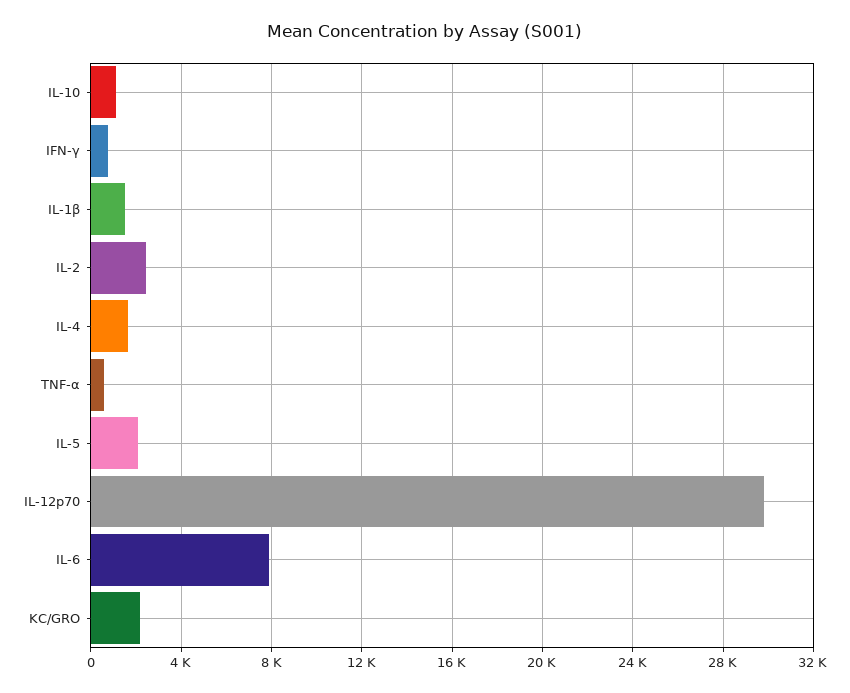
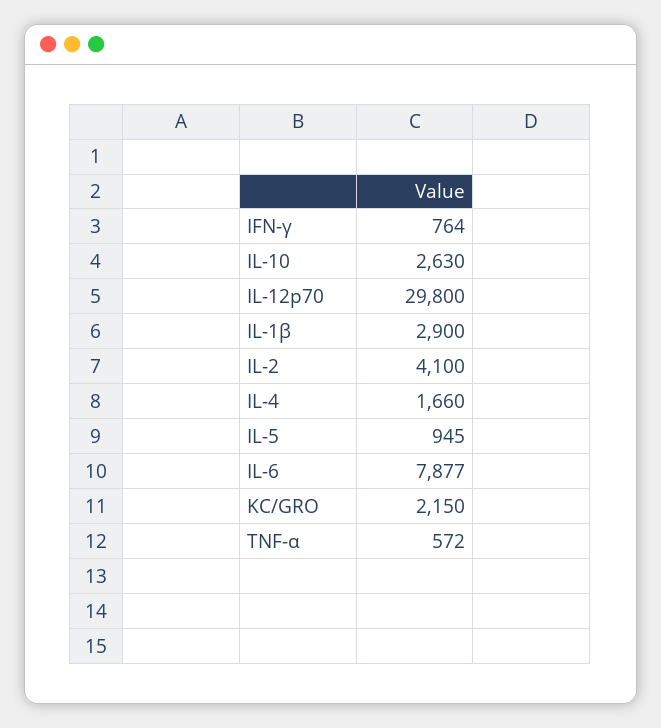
IL-10: 1000 -> 2630
IL-1β: 1500 -> 2900
IL-2: 2500 -> 4100
IL-5: 2000 -> 945

